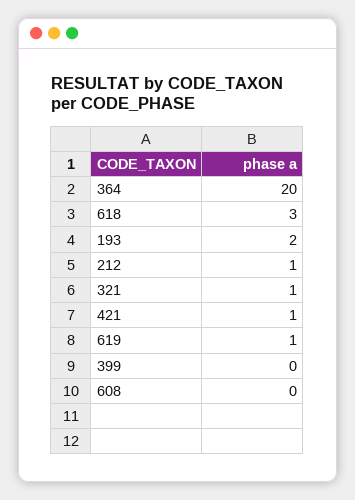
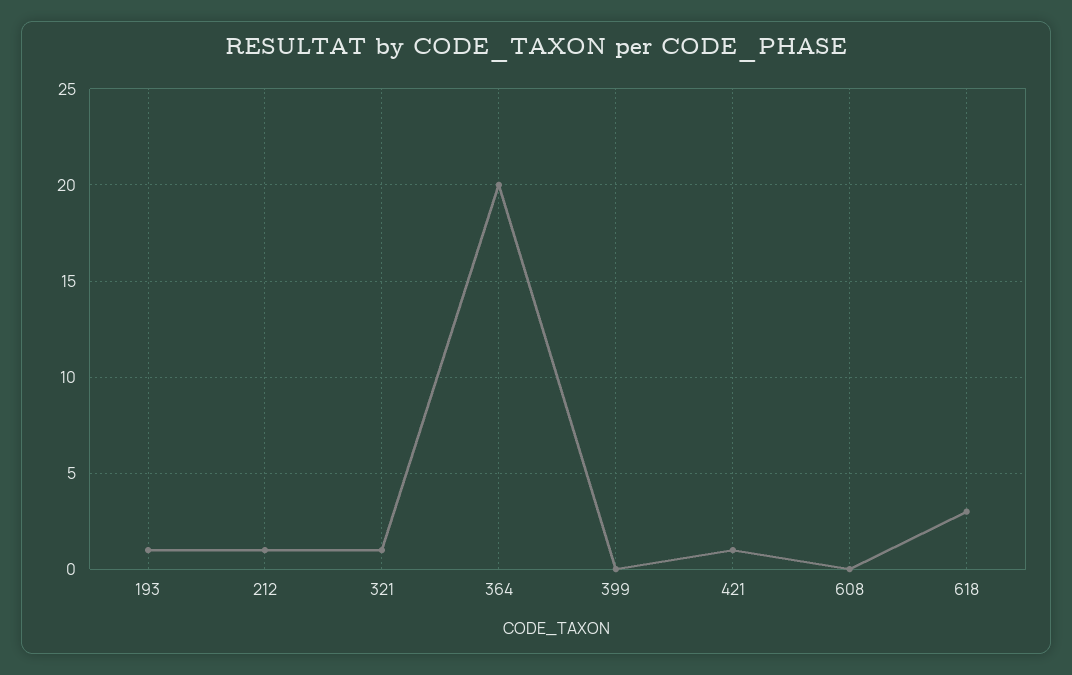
193: 2 -> 1
619: 1 -> none

